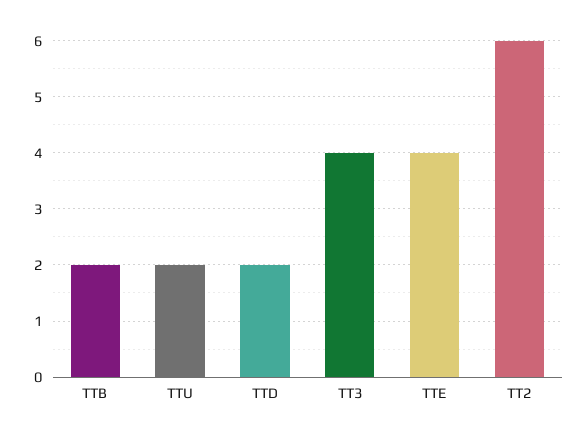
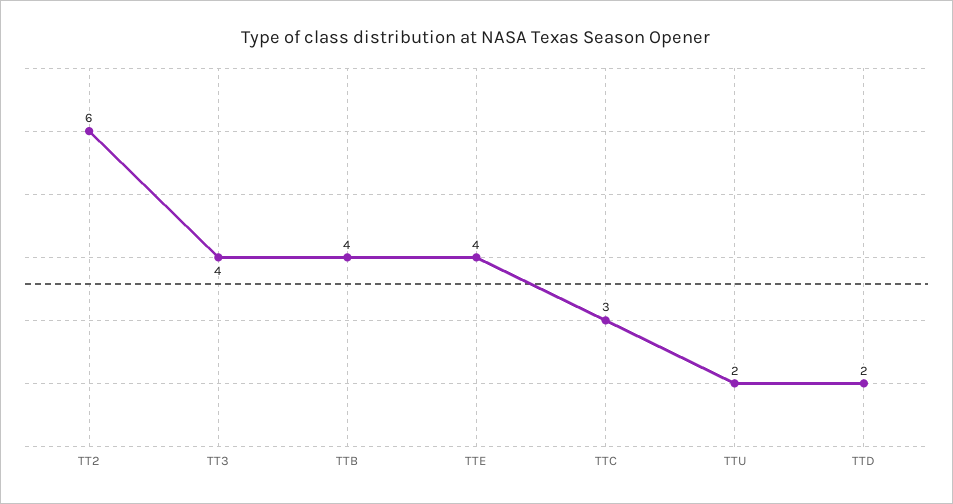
TTB: 2 -> 4
TTC: none -> 3

